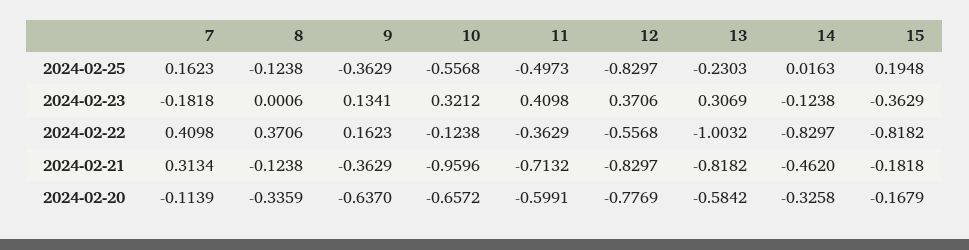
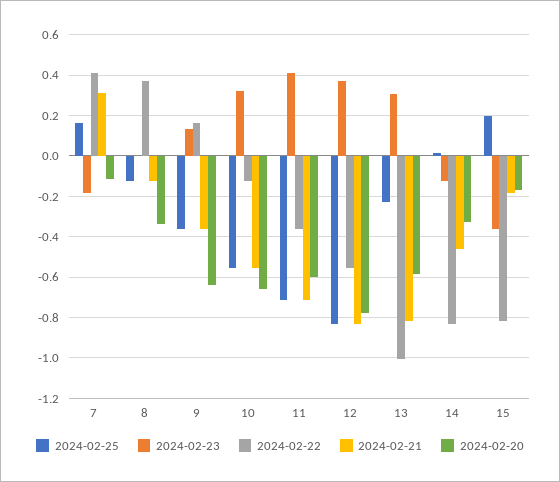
2024-02-25, 11: -0.4973 -> -0.7
2024-02-21, 10: -0.9596 -> -0.55

